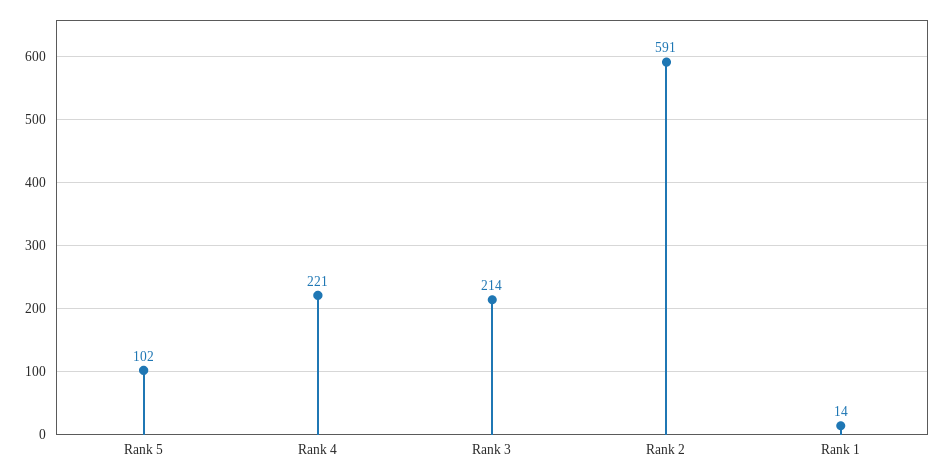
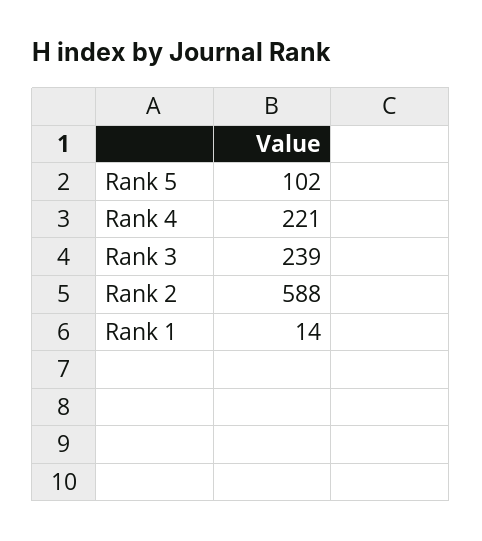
Rank 3: 214 -> 239
Rank 2: 591 -> 588

